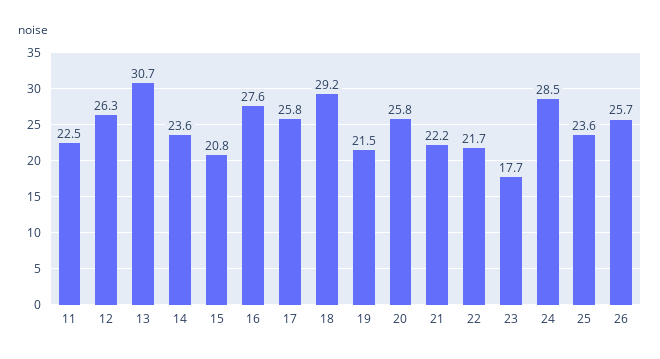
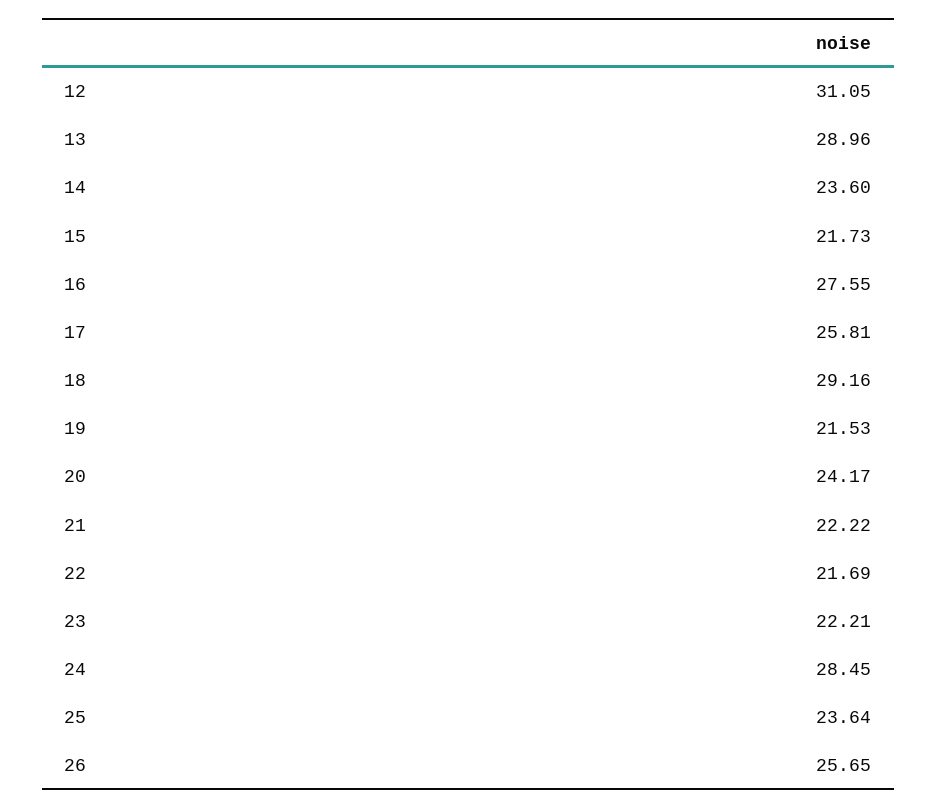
11: 22.5 -> none
12: 26.3 -> 31.05
13: 30.7 -> 28.96
15: 20.8 -> 21.73
20: 25.8 -> 24.17
23: 17.7 -> 22.21

